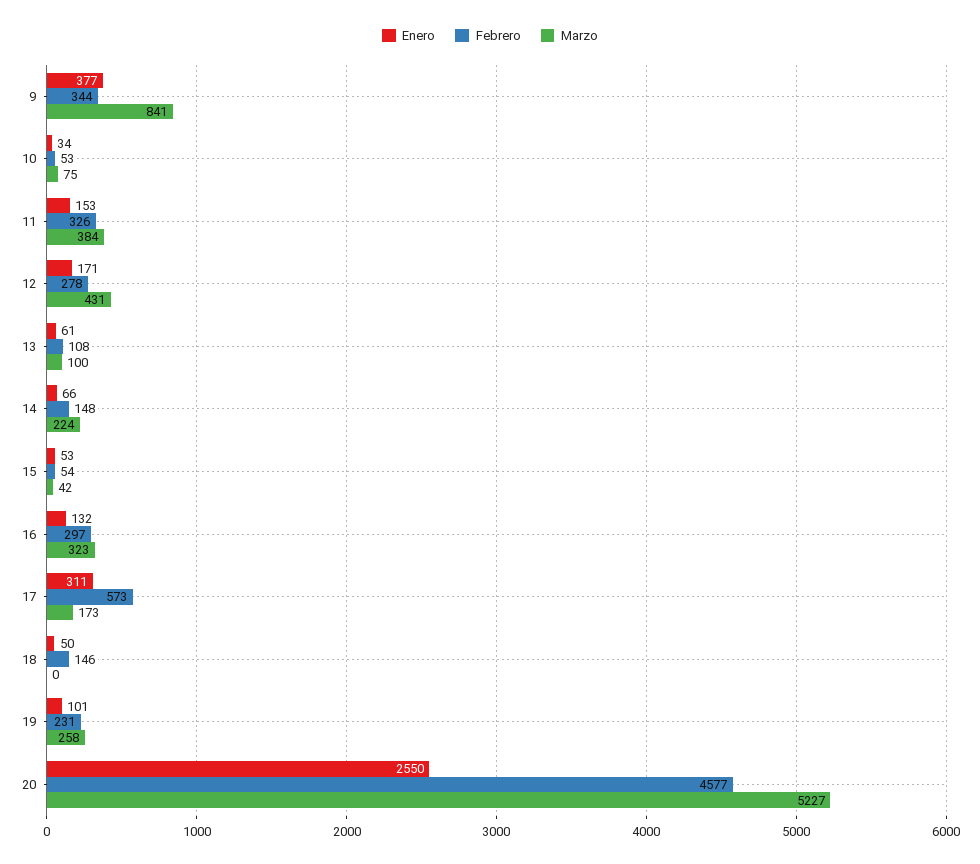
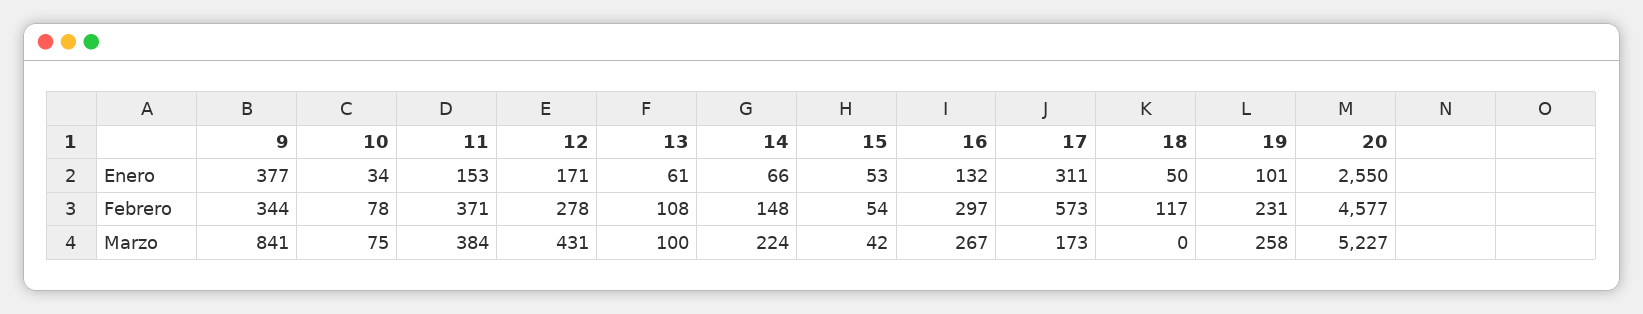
Febrero, 10: 53 -> 78
Febrero, 11: 326 -> 371
Marzo, 16: 323 -> 267
Febrero, 18: 146 -> 117

